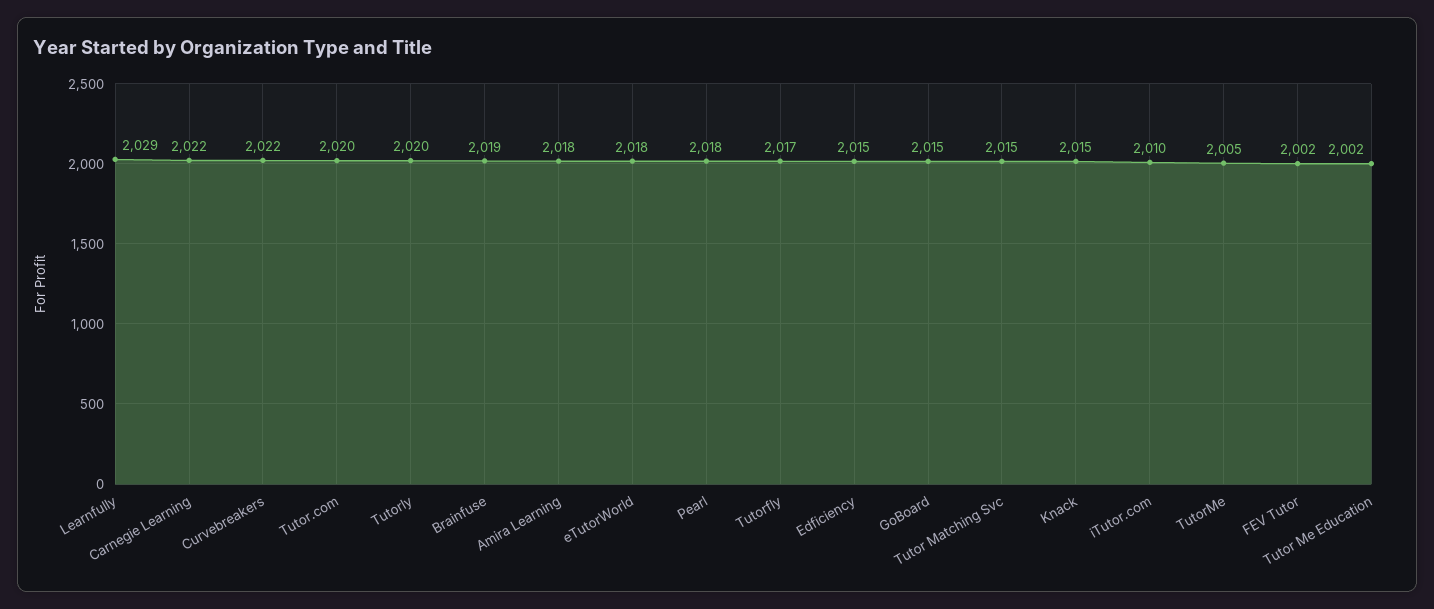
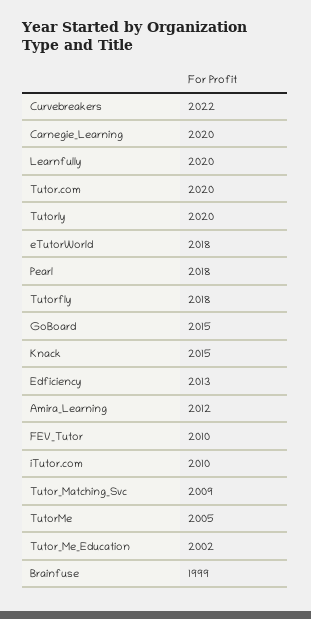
Learnfully: 2029 -> 2020
Carnegie Learning: 2022 -> 2020
Brainfuse: 2019 -> 1999
Amira Learning: 2018 -> 2012
Tutorfly: 2017 -> 2018
Edficiency: 2015 -> 2013
Tutor Matching Svc: 2015 -> 2009
FEV Tutor: 2002 -> 2010

